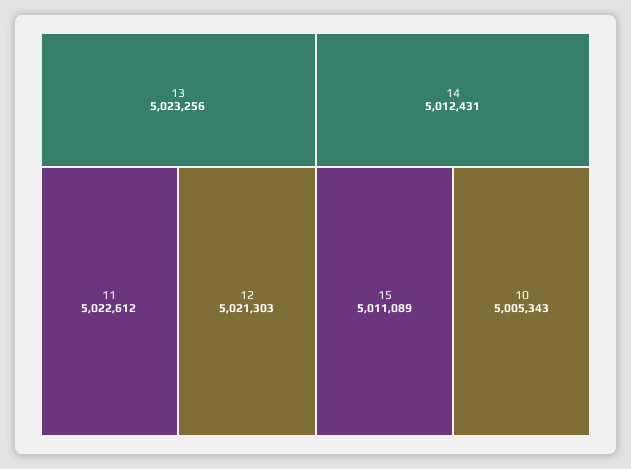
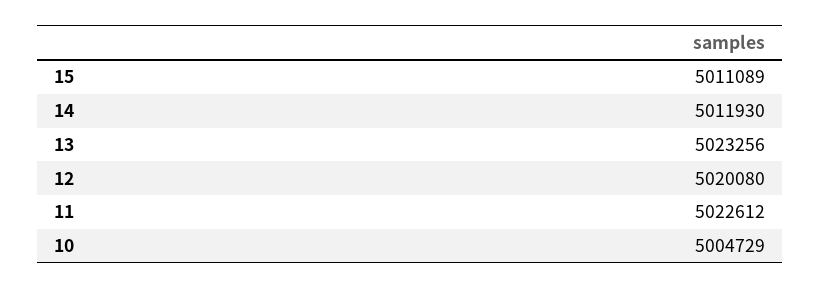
12: 5021303 -> 5020080
14: 5012431 -> 5011930
10: 5005343 -> 5004729

